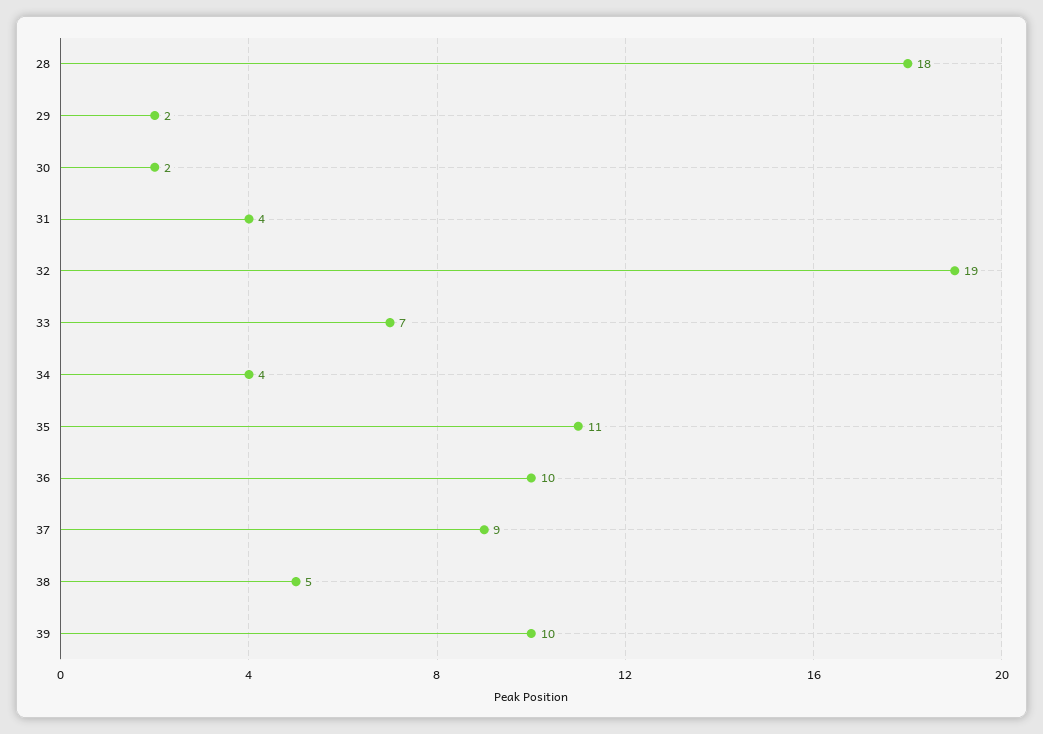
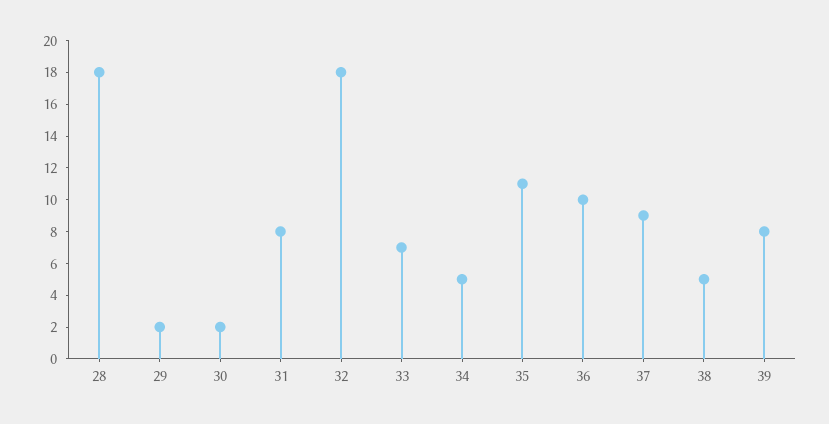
31: 4 -> 8
32: 19 -> 18
34: 4 -> 5
39: 10 -> 8

